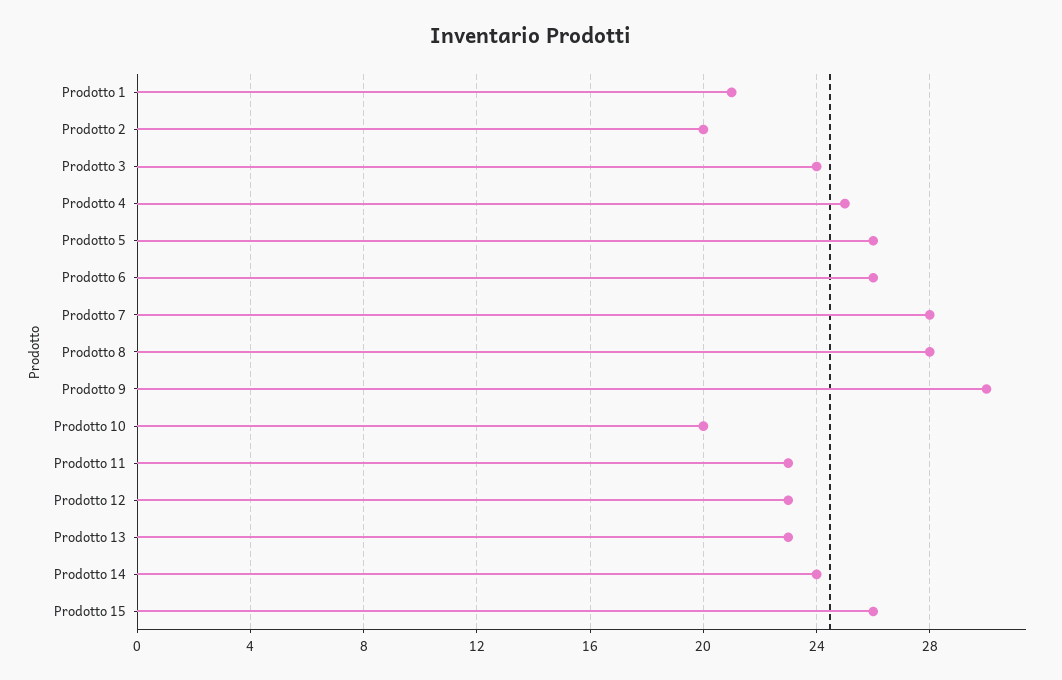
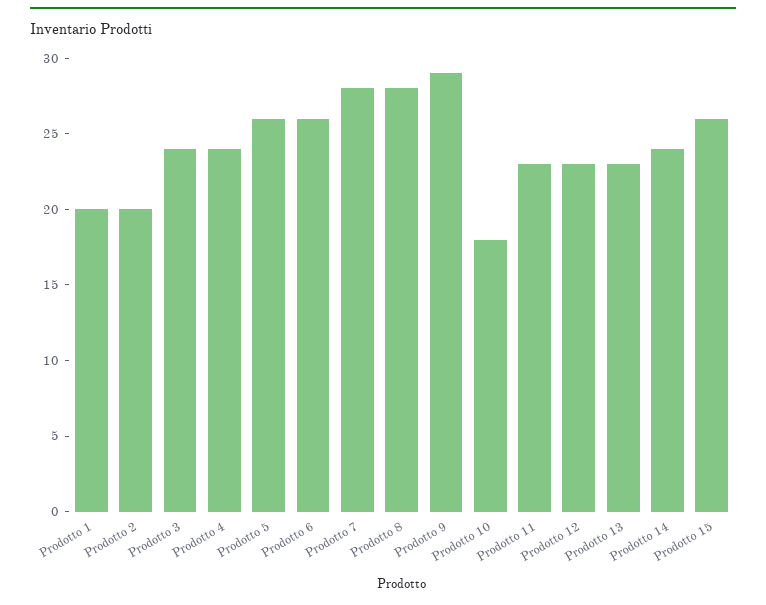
Prodotto 1: 21 -> 20
Prodotto 4: 25 -> 24
Prodotto 9: 30 -> 29
Prodotto 10: 20 -> 18

